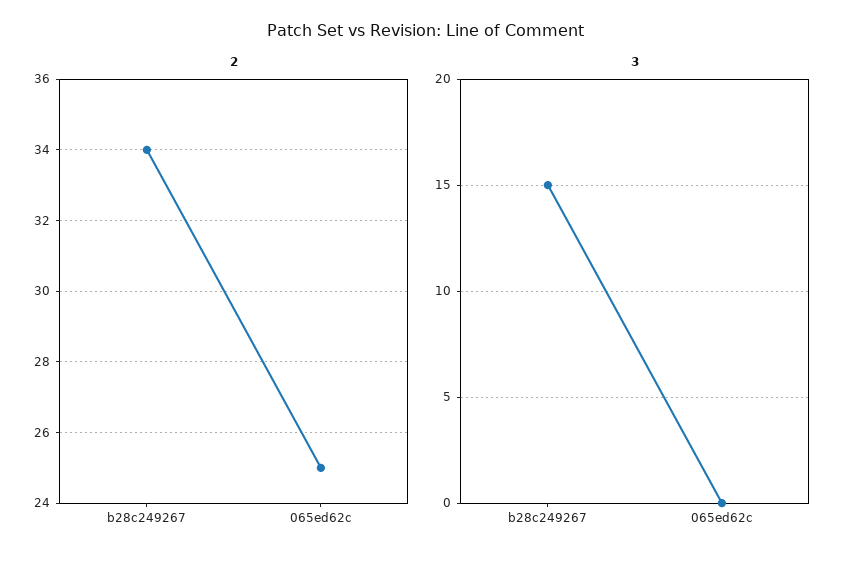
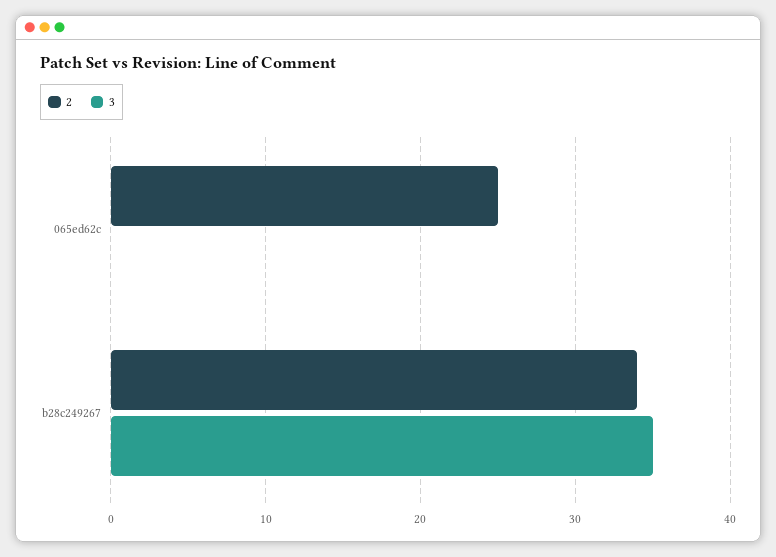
3, b28c249267: 15 -> 35

